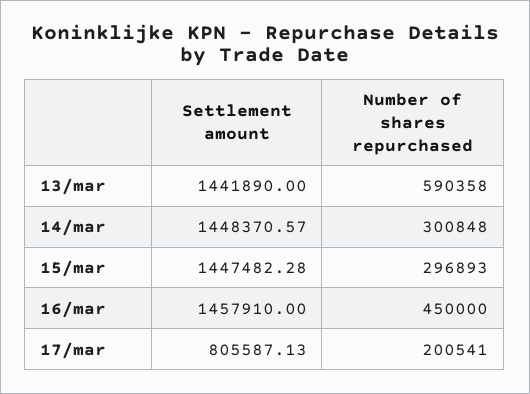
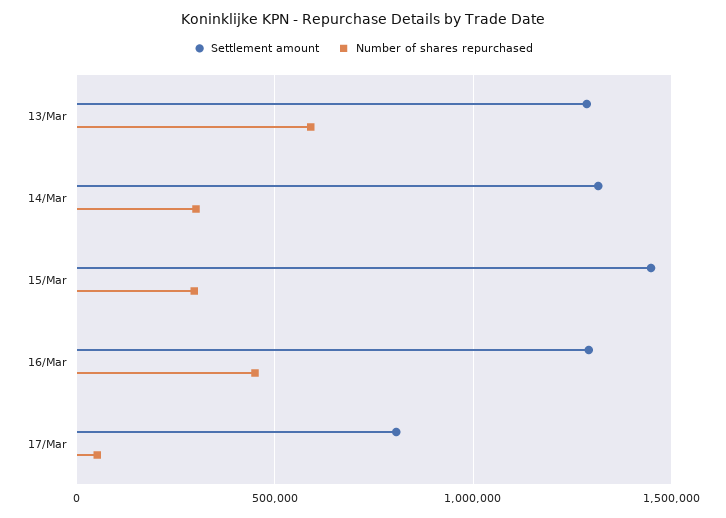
Settlement amount, 13/mar: 1441890 -> 1300000
Settlement amount, 14/mar: 1448370.57 -> 1300000
Settlement amount, 16/mar: 1457910 -> 1300000
Number of shares repurchased, 17/mar: 200541 -> 50000

